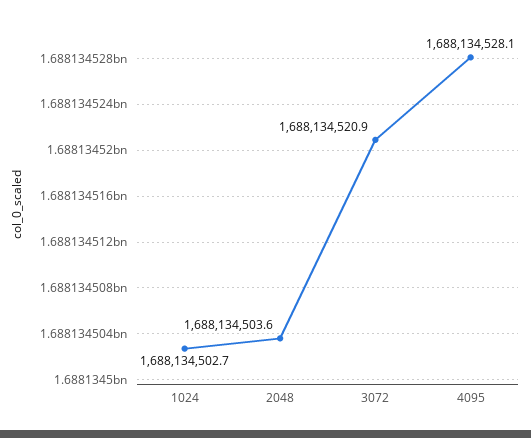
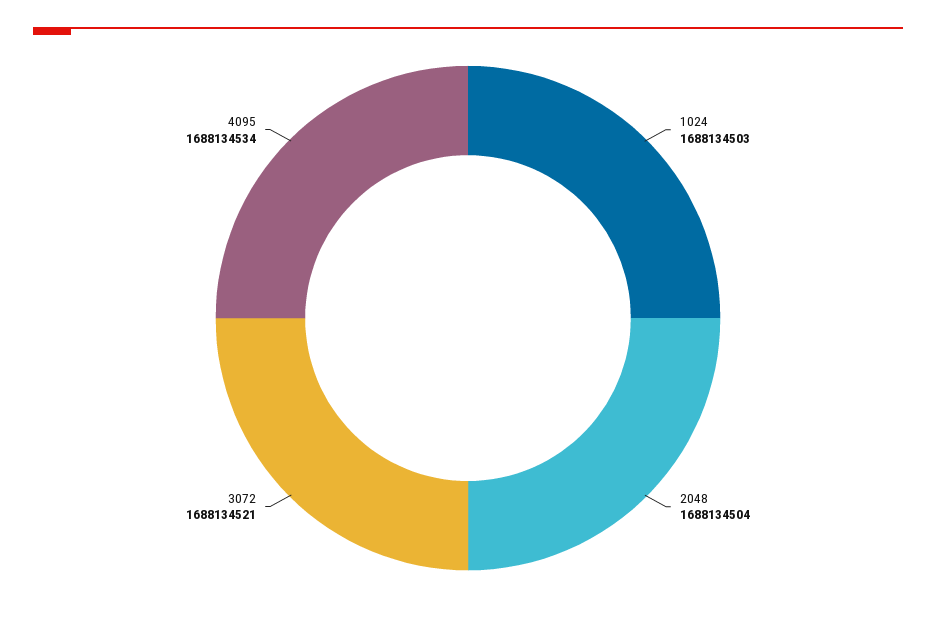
4095: 1688134528.1 -> 1688134534

